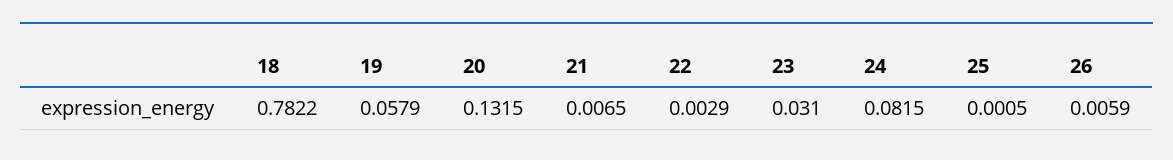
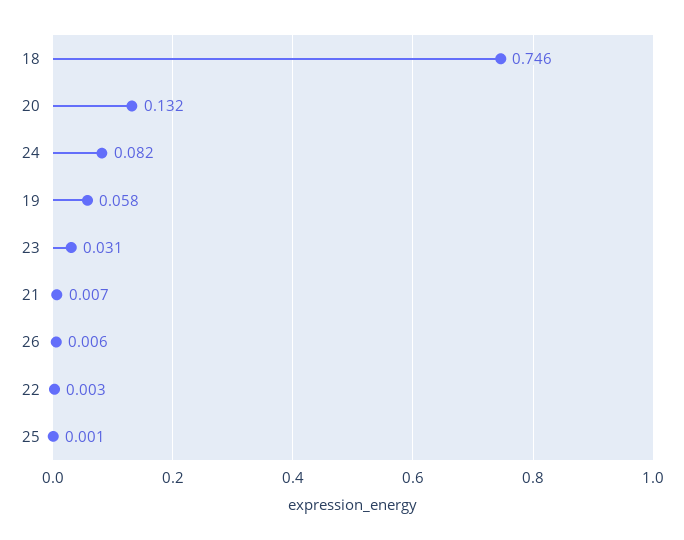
18: 0.7822 -> 0.746

